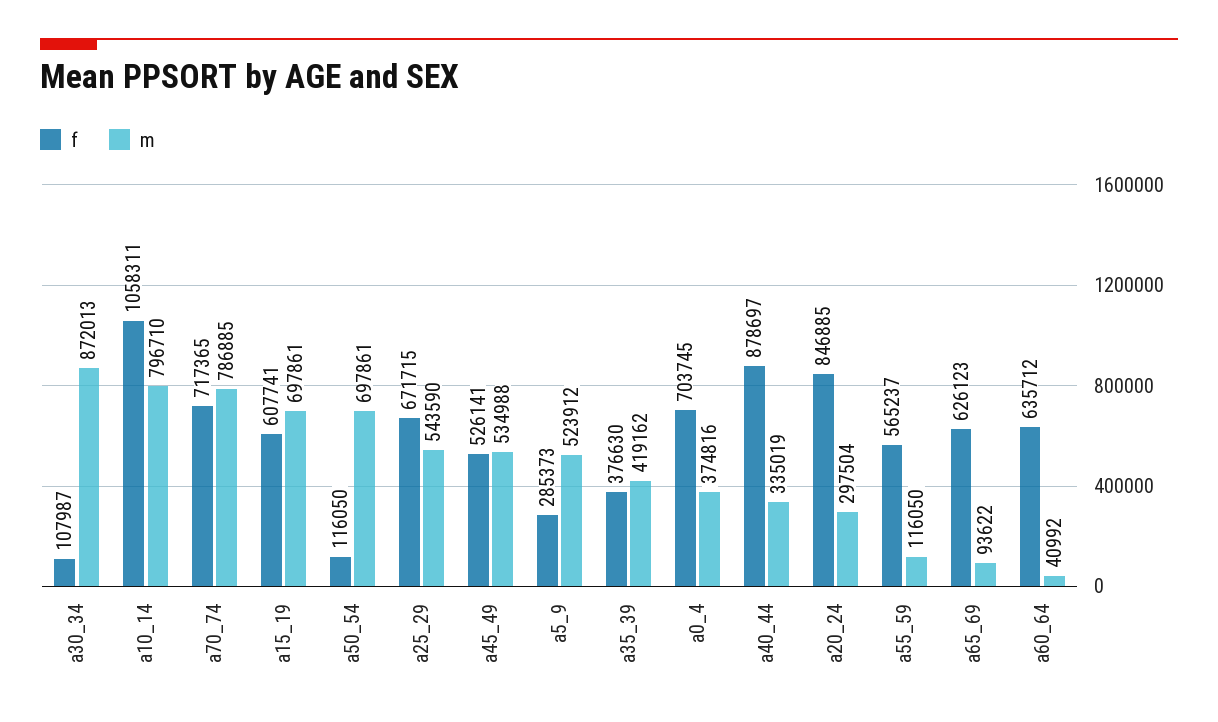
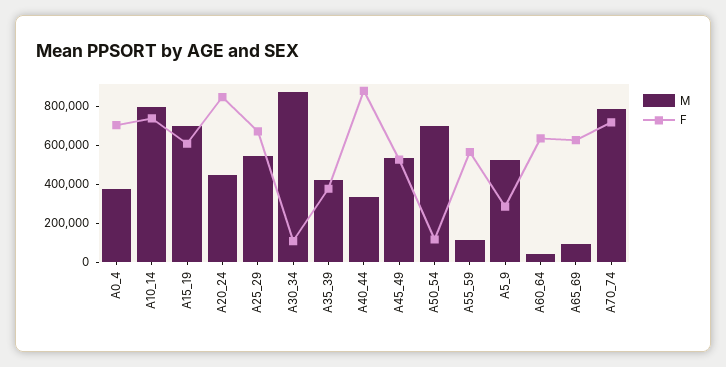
f, a10_14: 1058311 -> 750000
m, a20_24: 297504 -> 450000

